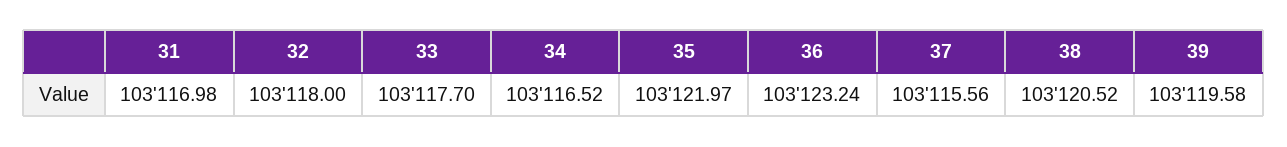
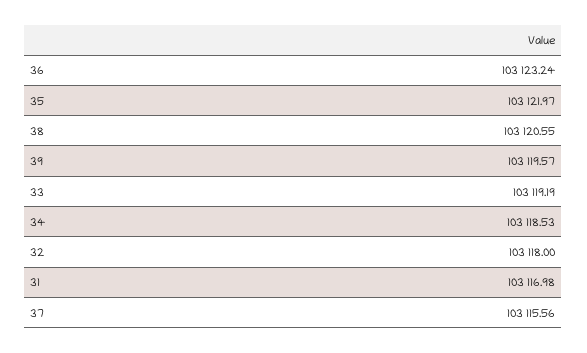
33: 103117.7 -> 103119.19
34: 103116.52 -> 103118.53
38: 103120.52 -> 103120.55
39: 103119.58 -> 103119.57

